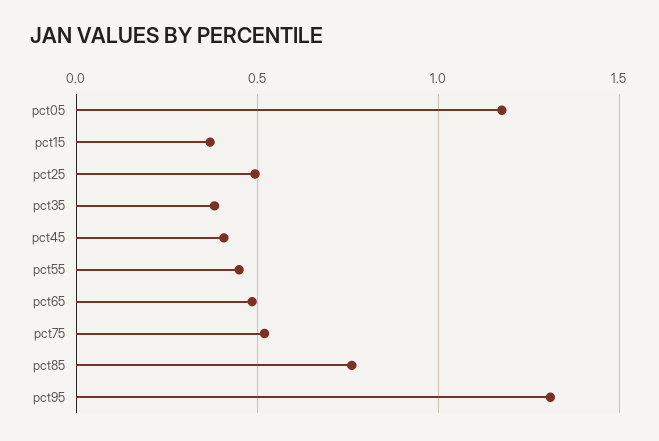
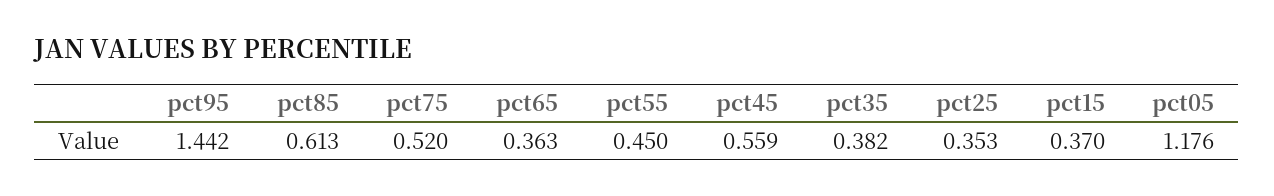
pct25: 0.5 -> 0.353
pct45: 0.4 -> 0.559
pct65: 0.5 -> 0.363
pct85: 0.75 -> 0.613
pct95: 1.3 -> 1.442

